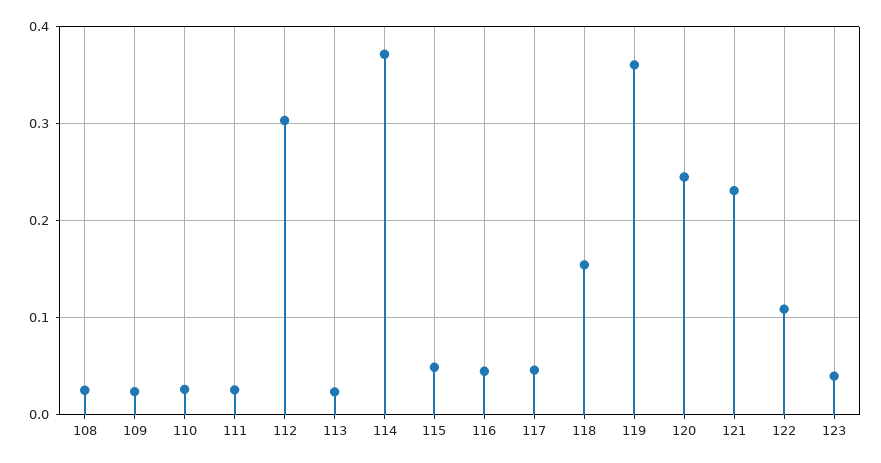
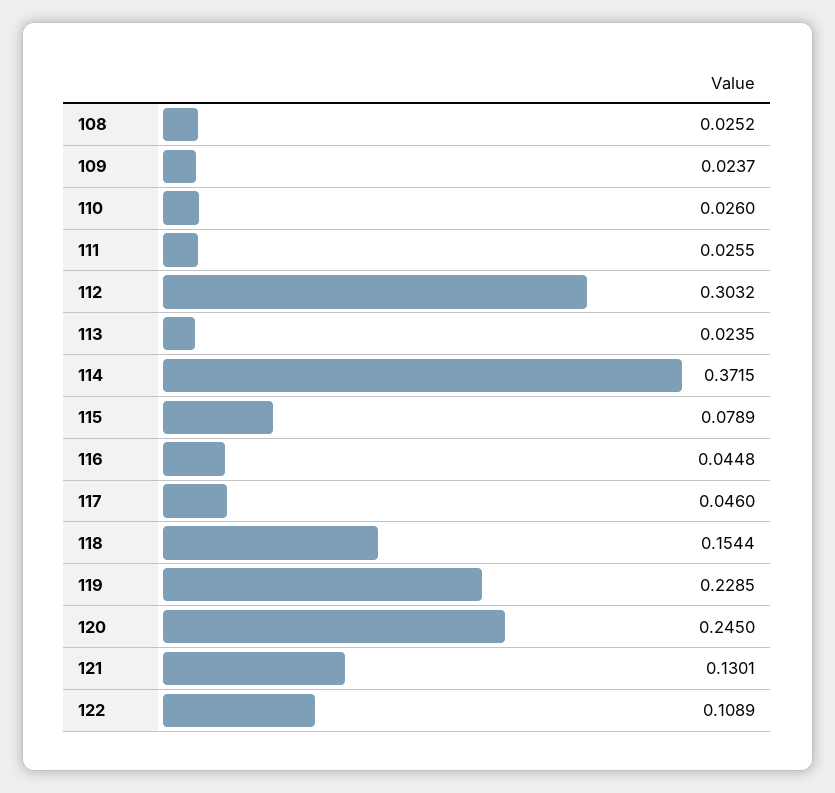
115: 0.05 -> 0.0789
119: 0.36 -> 0.2285
121: 0.23 -> 0.1301
123: 0.04 -> none

